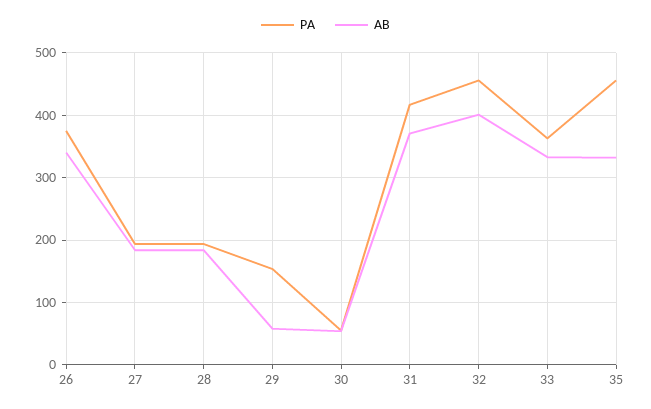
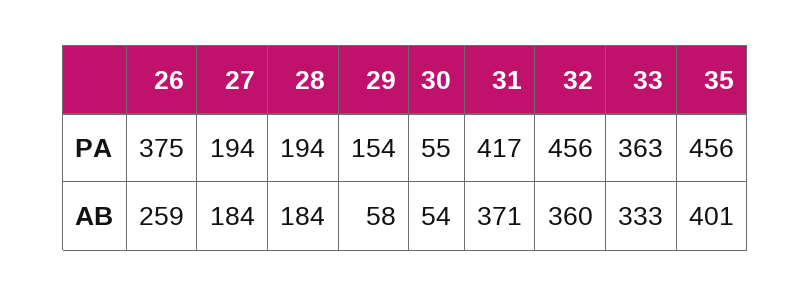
AB, 26: 340 -> 259
AB, 32: 400 -> 360
AB, 35: 330 -> 401

